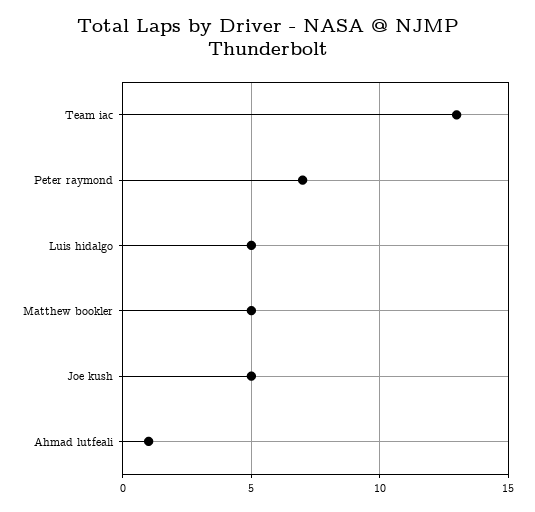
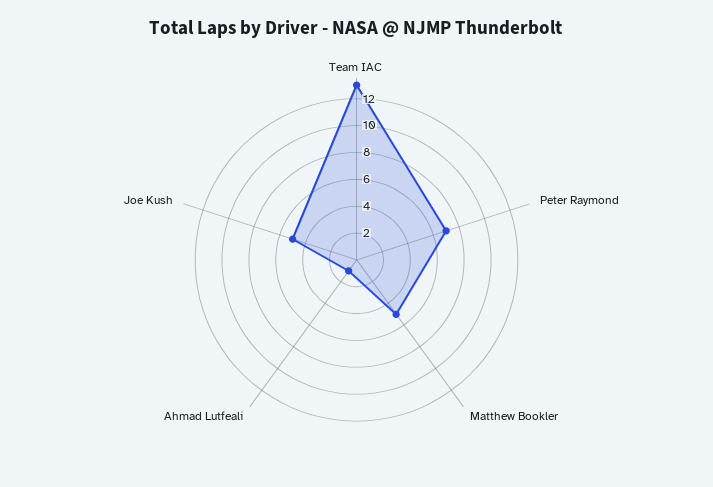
Luis hidalgo: 5 -> none

